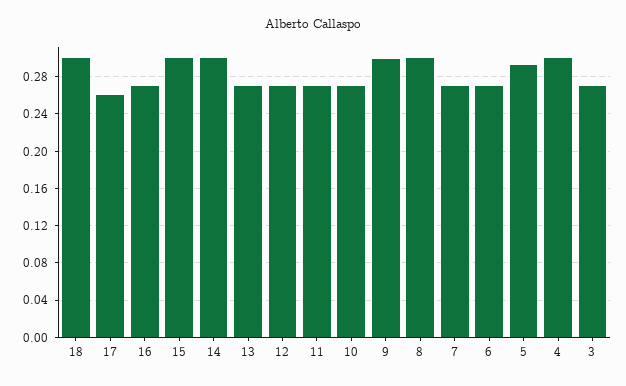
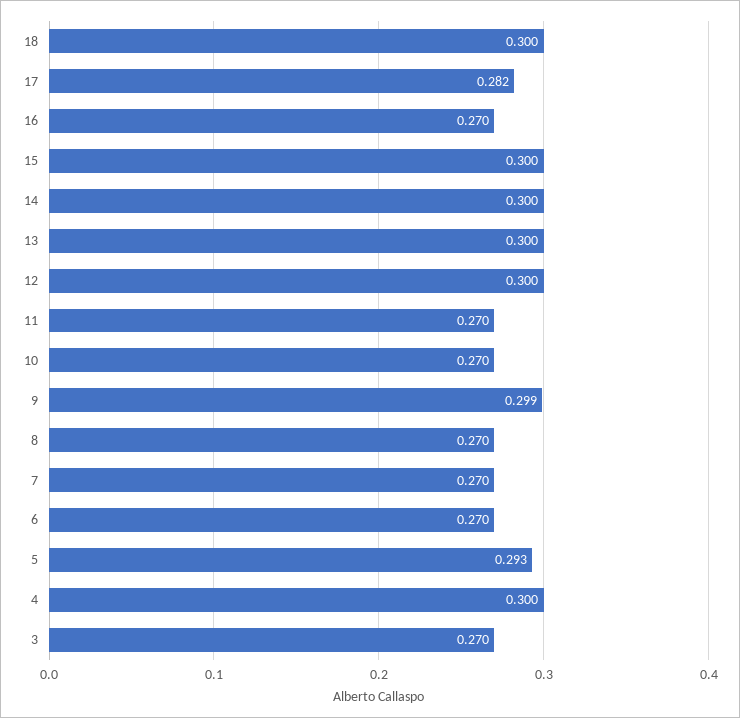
17: 0.26 -> 0.282
13: 0.27 -> 0.3
12: 0.27 -> 0.3
8: 0.3 -> 0.27

